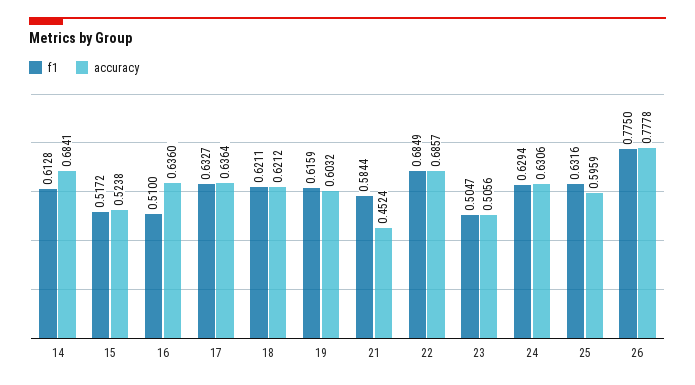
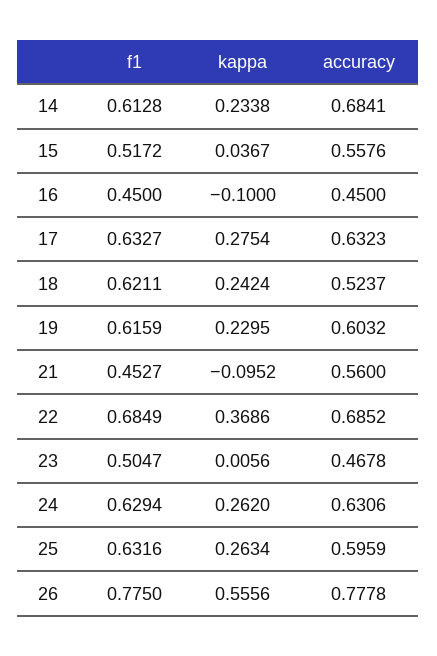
accuracy, 15: 0.5238 -> 0.5576
f1, 16: 0.51 -> 0.45
accuracy, 16: 0.636 -> 0.45
accuracy, 17: 0.6364 -> 0.6323
accuracy, 18: 0.6212 -> 0.5237
f1, 21: 0.5844 -> 0.4527
accuracy, 21: 0.4524 -> 0.56
accuracy, 22: 0.6857 -> 0.6852
accuracy, 23: 0.5056 -> 0.4678
kappa, 14: none -> 0.2338
kappa, 15: none -> 0.0367
kappa, 16: none -> -0.1
kappa, 17: none -> 0.2754
kappa, 18: none -> 0.2424
kappa, 19: none -> 0.2295
kappa, 21: none -> -0.0952
kappa, 22: none -> 0.3686
kappa, 23: none -> 0.0056
kappa, 24: none -> 0.262
kappa, 25: none -> 0.2634
kappa, 26: none -> 0.5556

